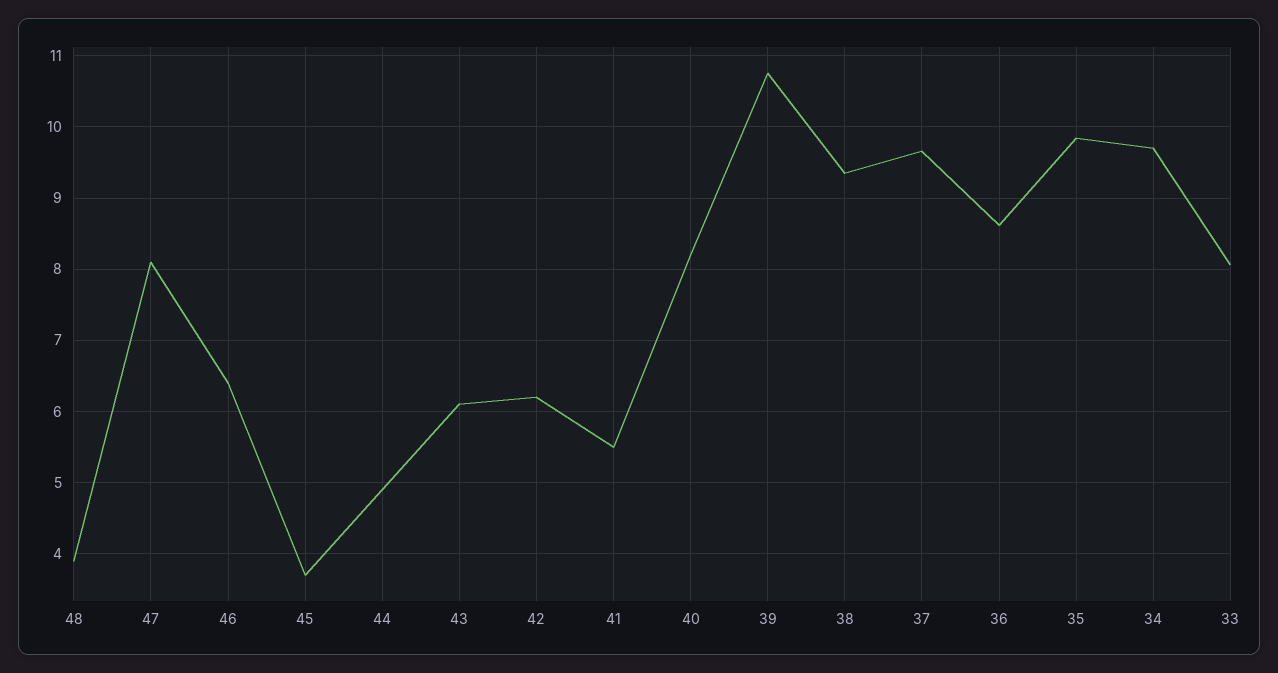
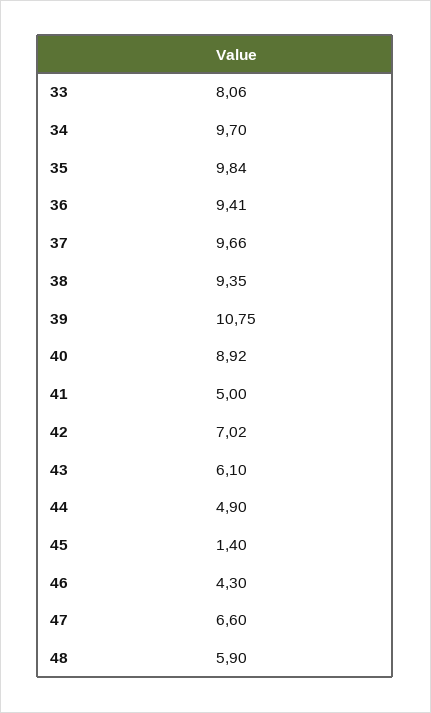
48: 3.9 -> 5.9
47: 8.1 -> 6.6
46: 6.4 -> 4.3
45: 3.7 -> 1.4
42: 6.2 -> 7.02
41: 5.5 -> 5
40: 8.2 -> 8.92
36: 8.6 -> 9.41

